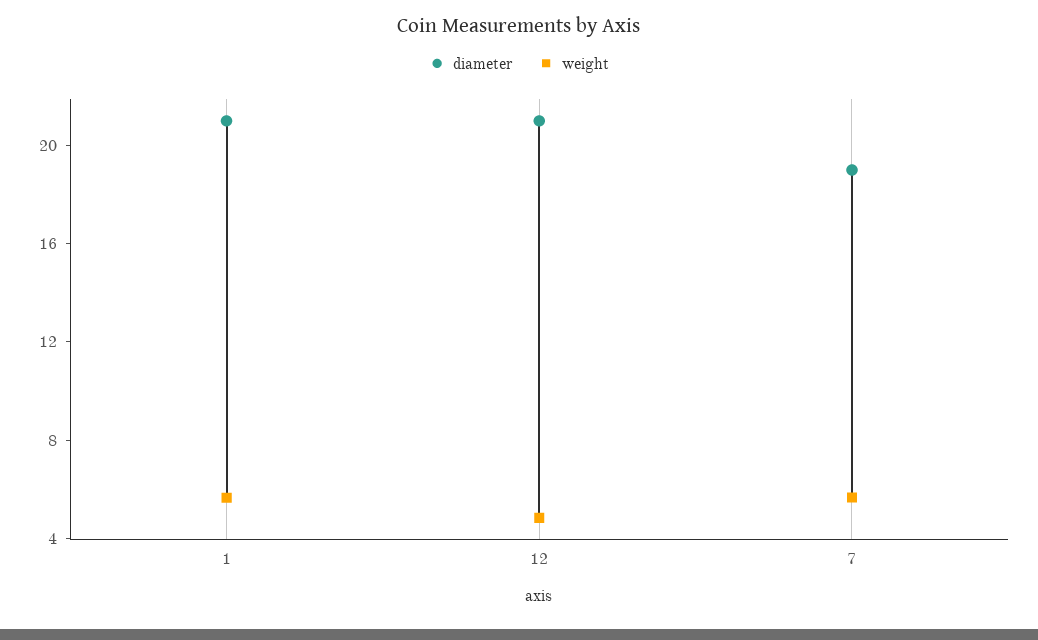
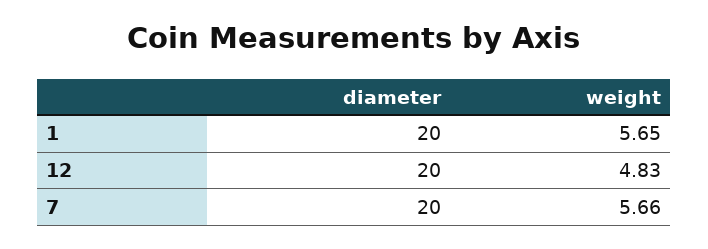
diameter, 1: 21 -> 20
diameter, 12: 21 -> 20
diameter, 7: 19 -> 20

